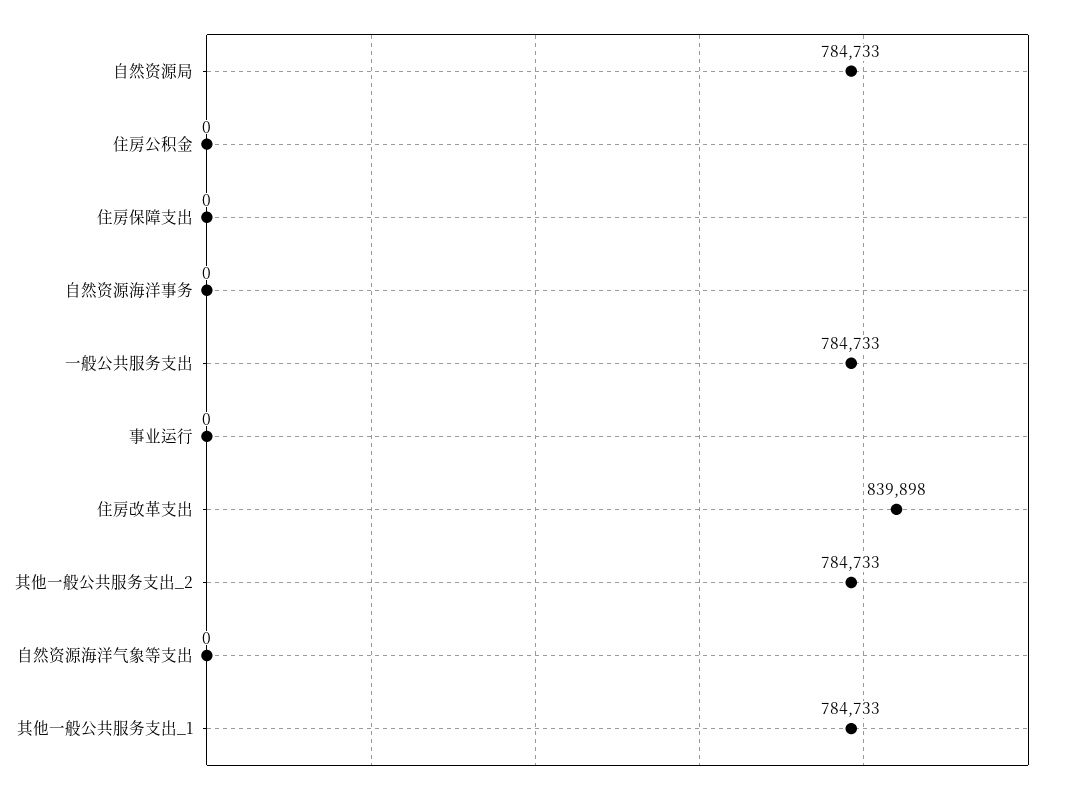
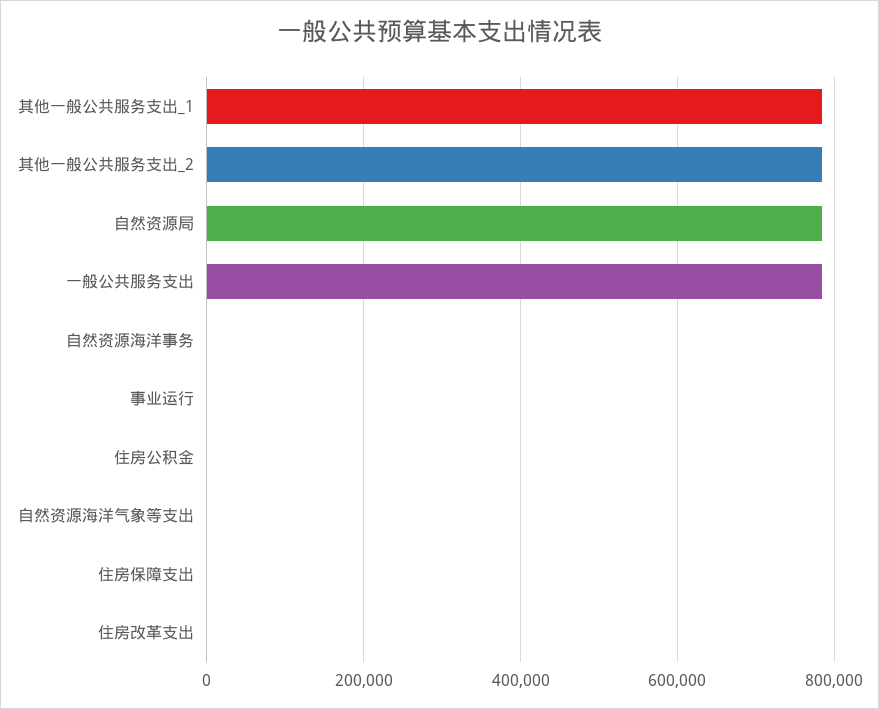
住房改革支出: 839898 -> 0

